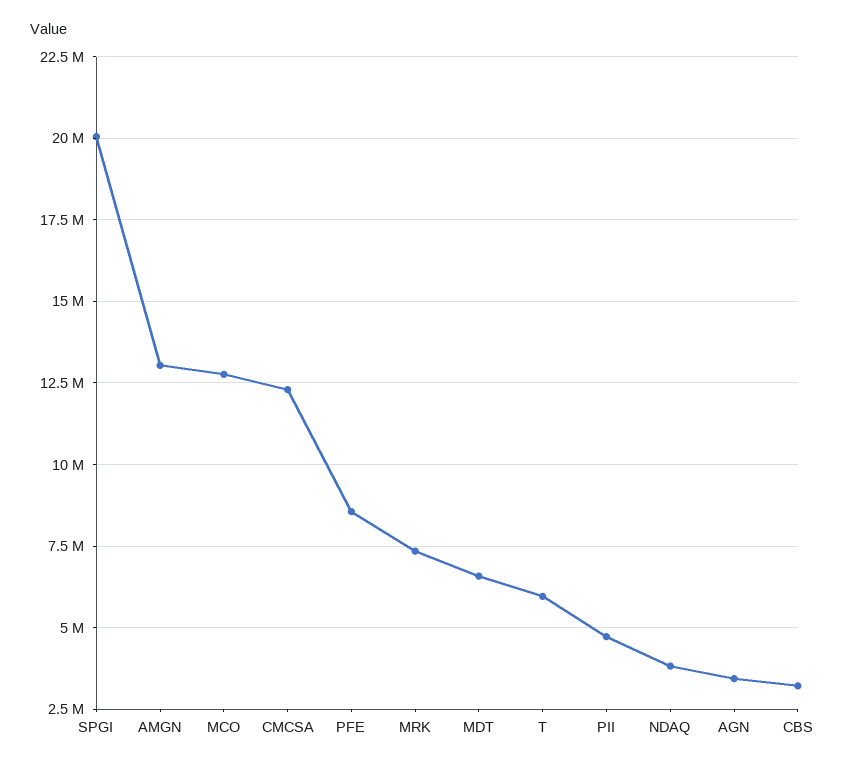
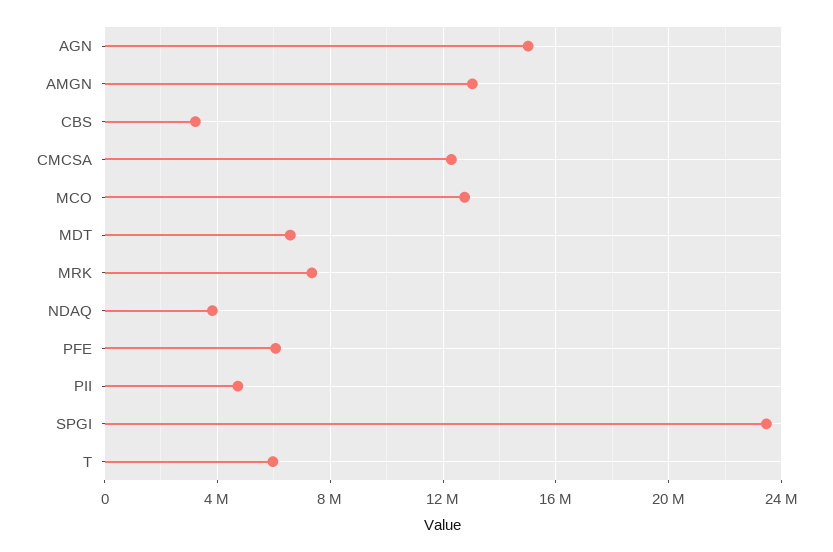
SPGI: 20000000 -> 23500000
PFE: 8500000 -> 6000000
AGN: 3500000 -> 15000000

